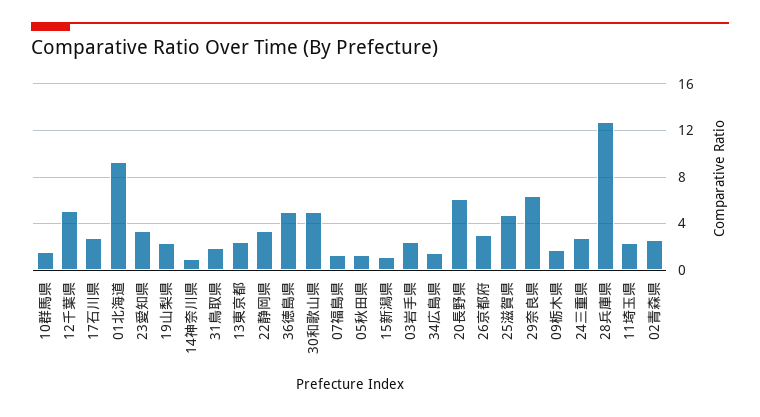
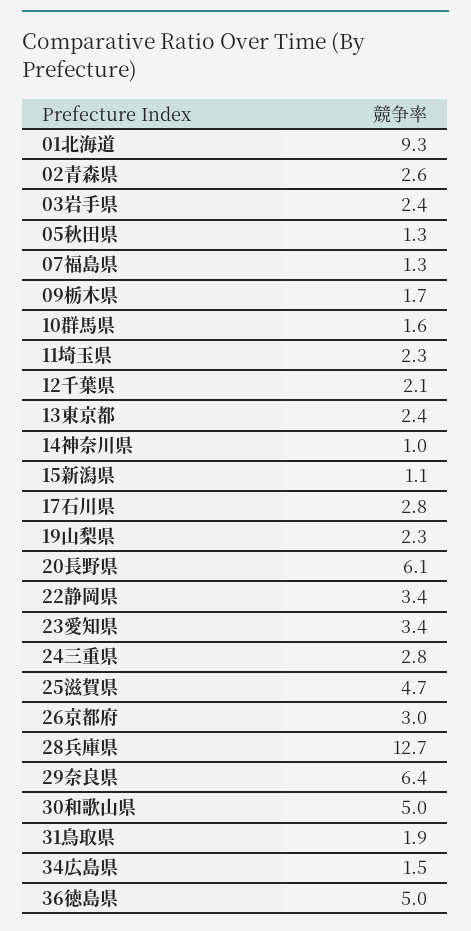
12千葉県: 5 -> 2.1

